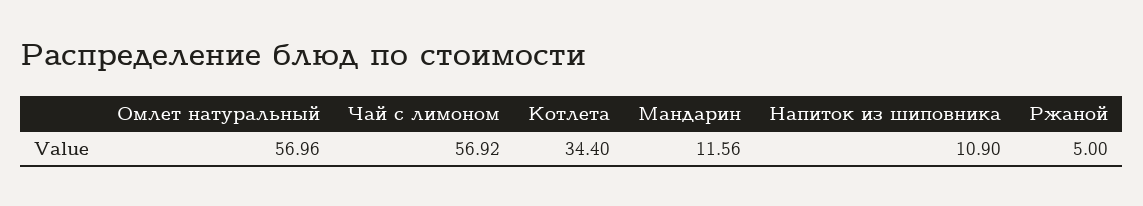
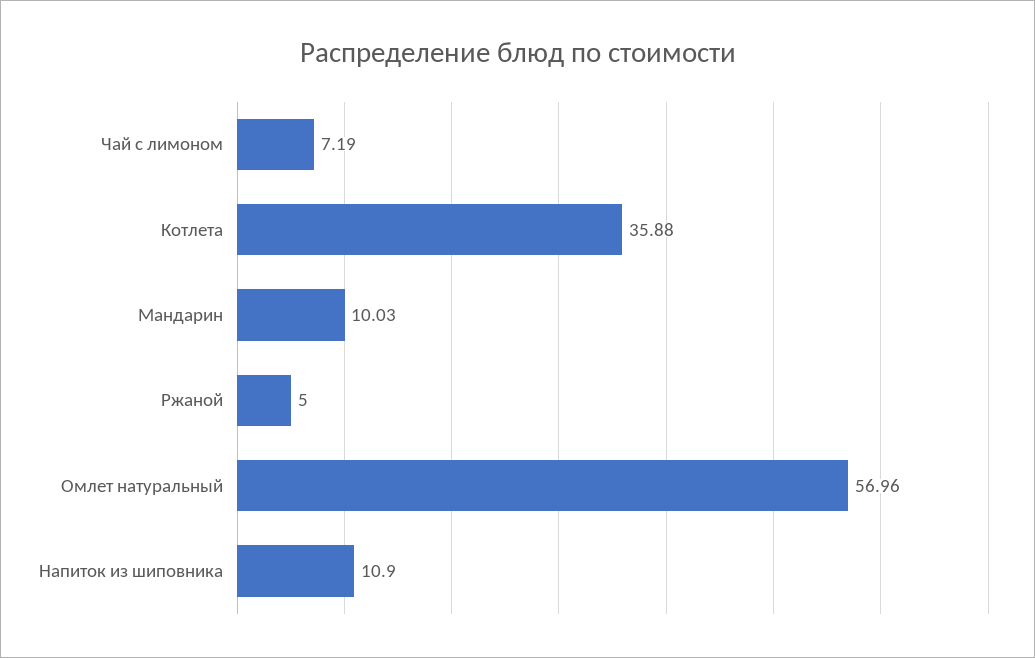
Чай с лимоном: 56.92 -> 7.19
Котлета: 34.4 -> 35.88
Мандарин: 11.56 -> 10.03

